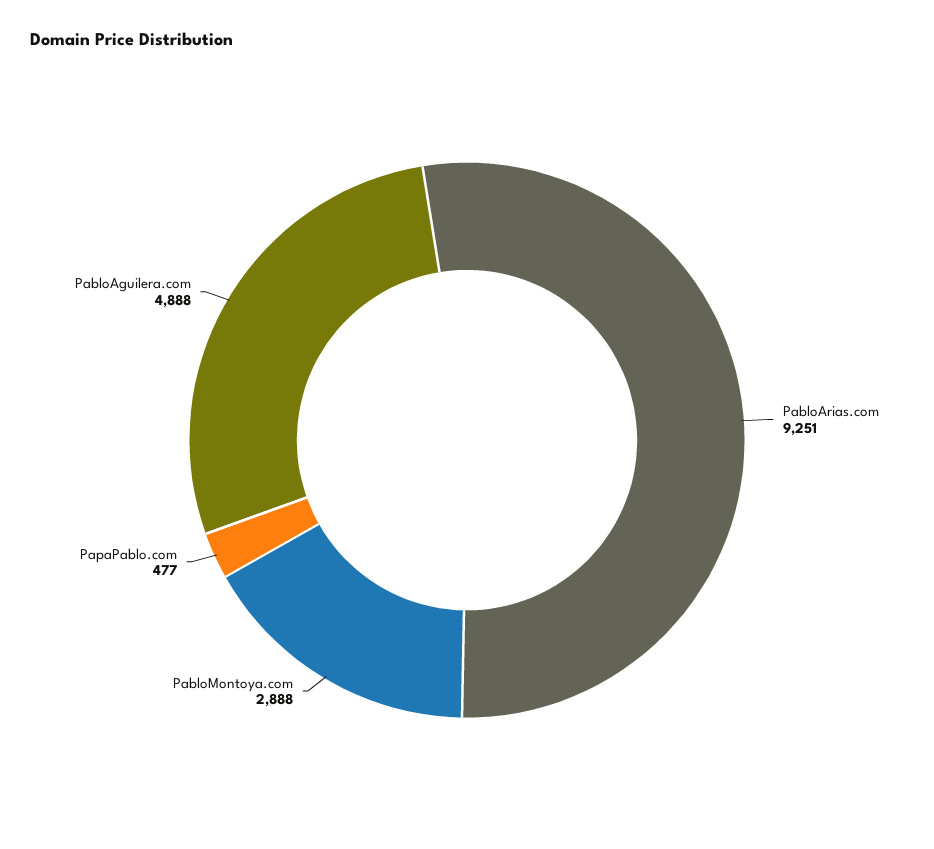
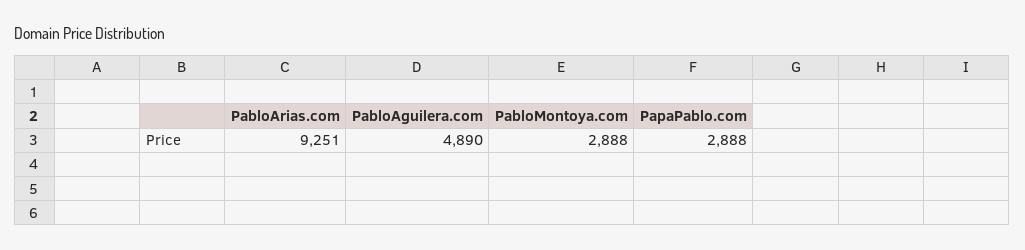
PapaPablo.com: 477 -> 2888
PabloAguilera.com: 4888 -> 4890

